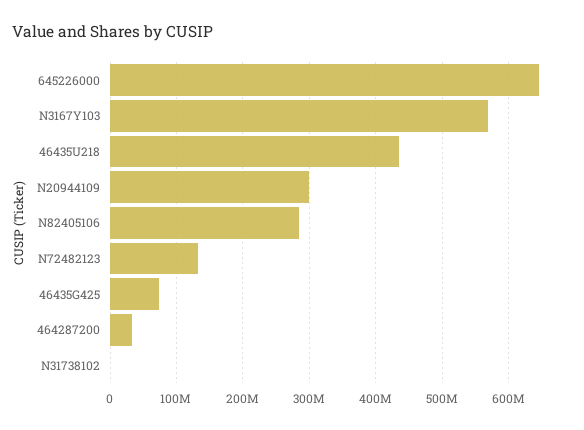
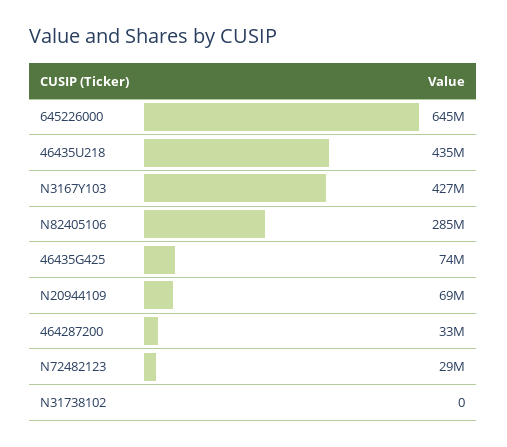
N3167Y103: 570000000 -> 427000000
N20944109: 300000000 -> 69000000
N72482123: 130000000 -> 29000000

